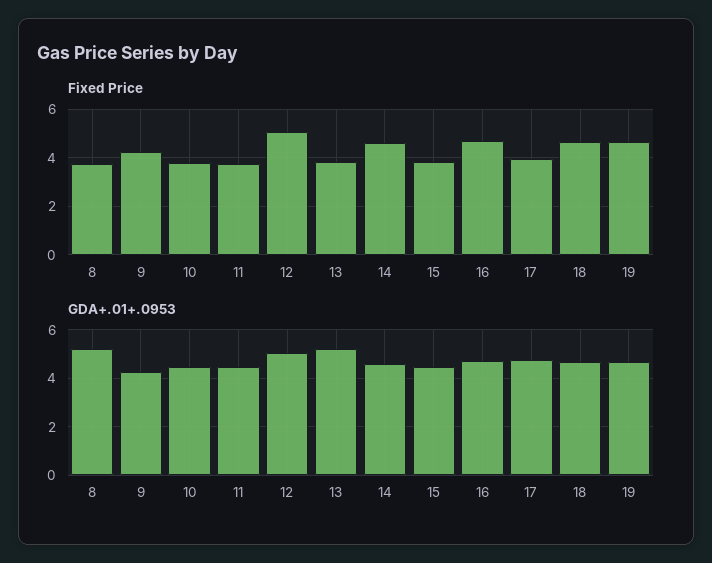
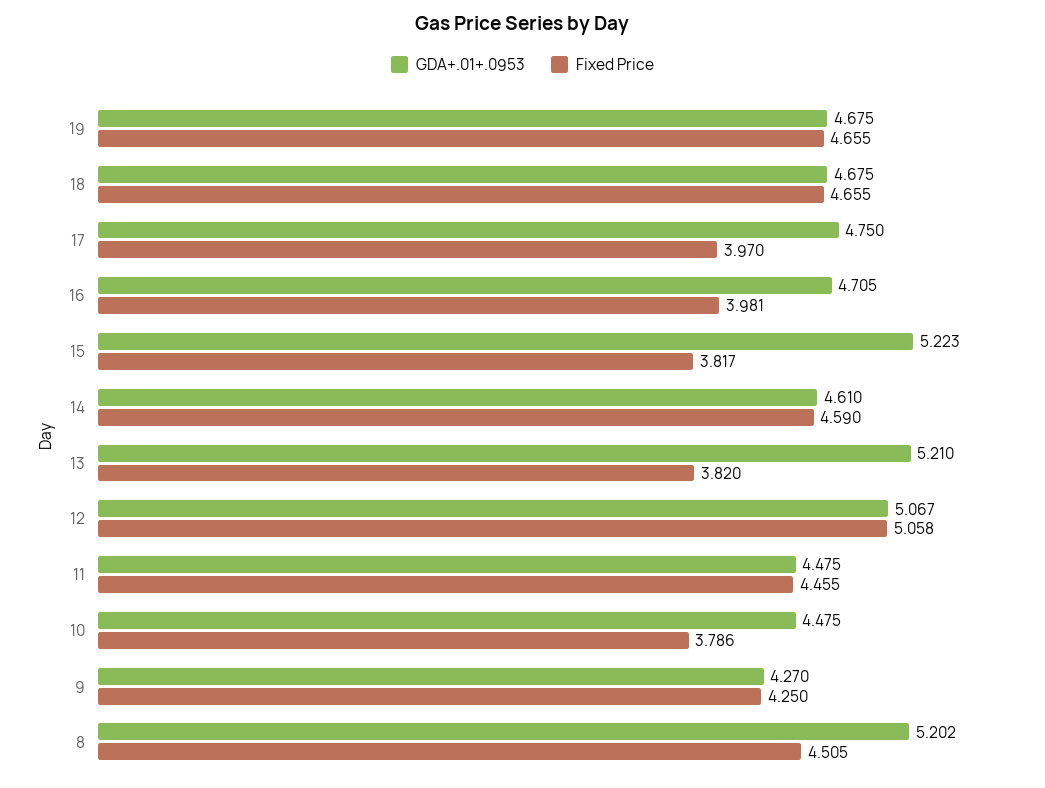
Fixed Price, 8: 3.75 -> 4.505
Fixed Price, 11: 3.75 -> 4.455
Fixed Price, 16: 4.75 -> 3.981
GDA+.01+.0953, 15: 4.5 -> 5.223

